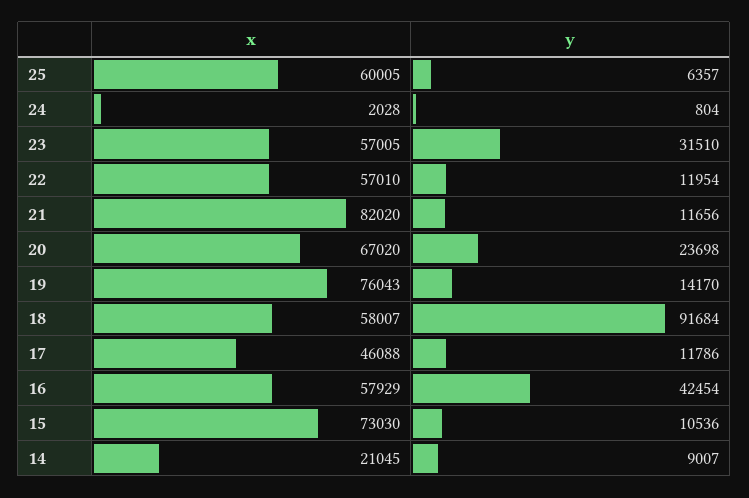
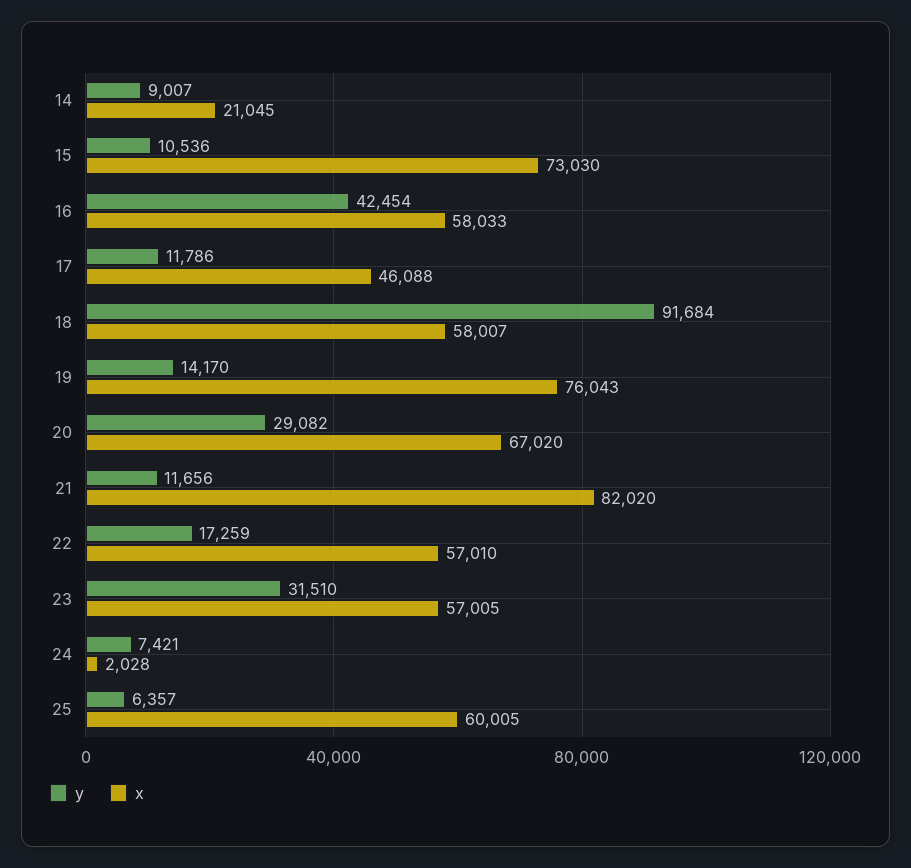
y, 24: 804 -> 7421
y, 22: 11954 -> 17259
y, 20: 23698 -> 29082
x, 16: 57929 -> 58033

